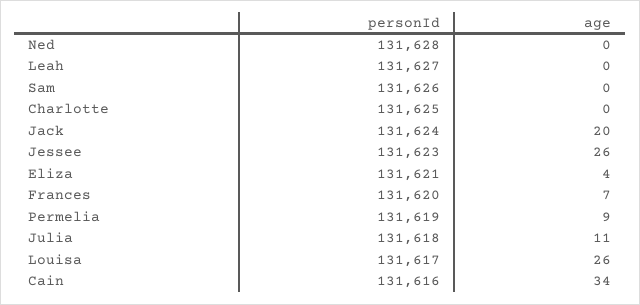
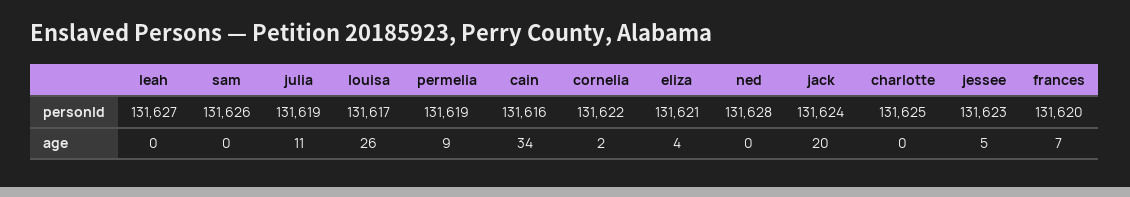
age, Jessee: 26 -> 5
personId, Julia: 131618 -> 131619
personId, cornelia: none -> 131622
age, cornelia: none -> 2

